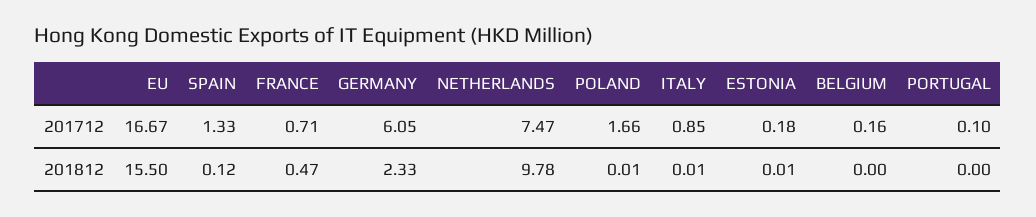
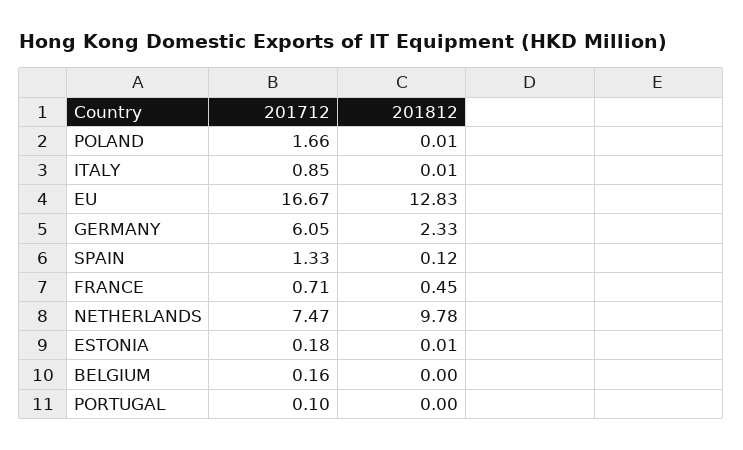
EU, 201812: 15.5 -> 12.83
FRANCE, 201812: 0.47 -> 0.45

